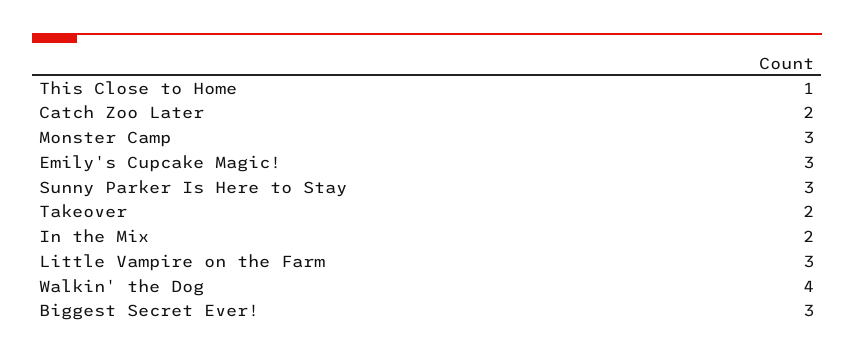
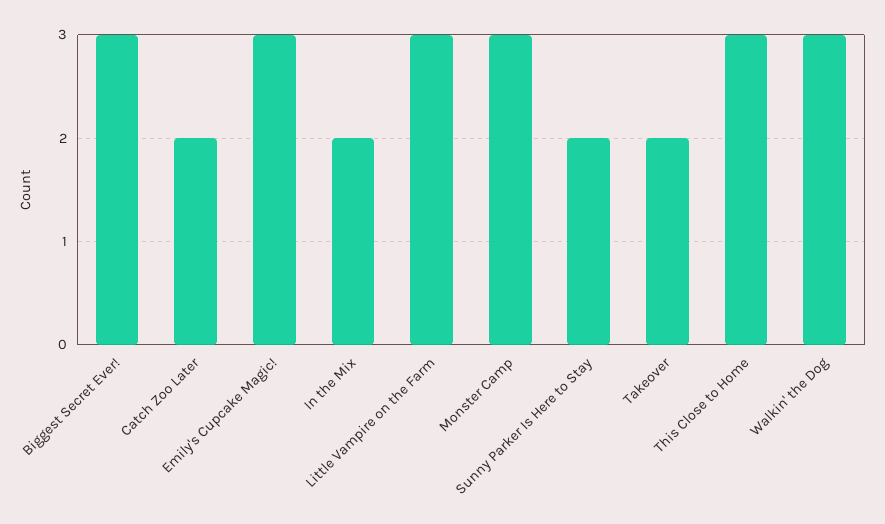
This Close to Home: 1 -> 3
Sunny Parker Is Here to Stay: 3 -> 2
Walkin' the Dog: 4 -> 3

